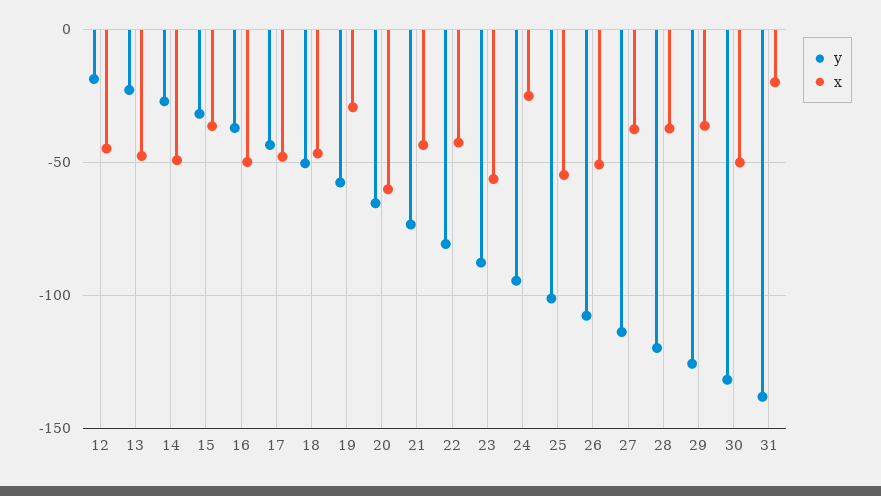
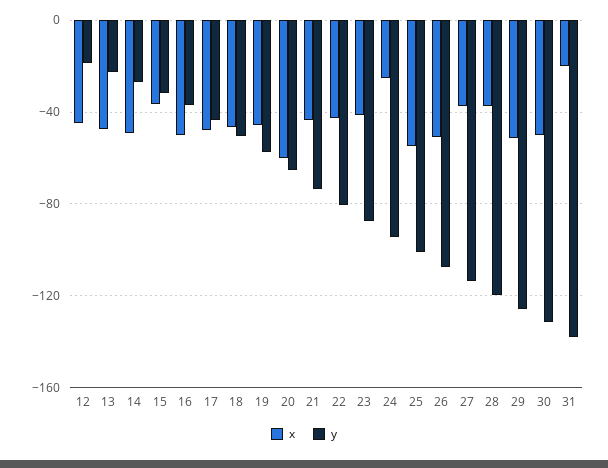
x, 19: -30 -> -45
x, 23: -55 -> -40
x, 29: -35 -> -50

